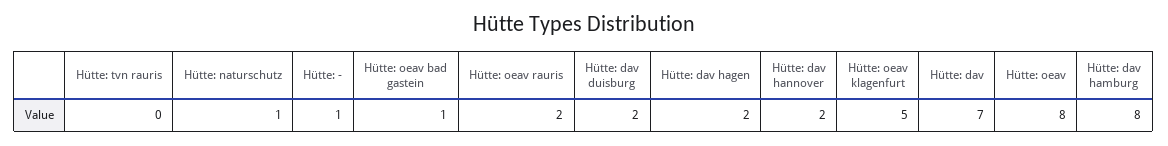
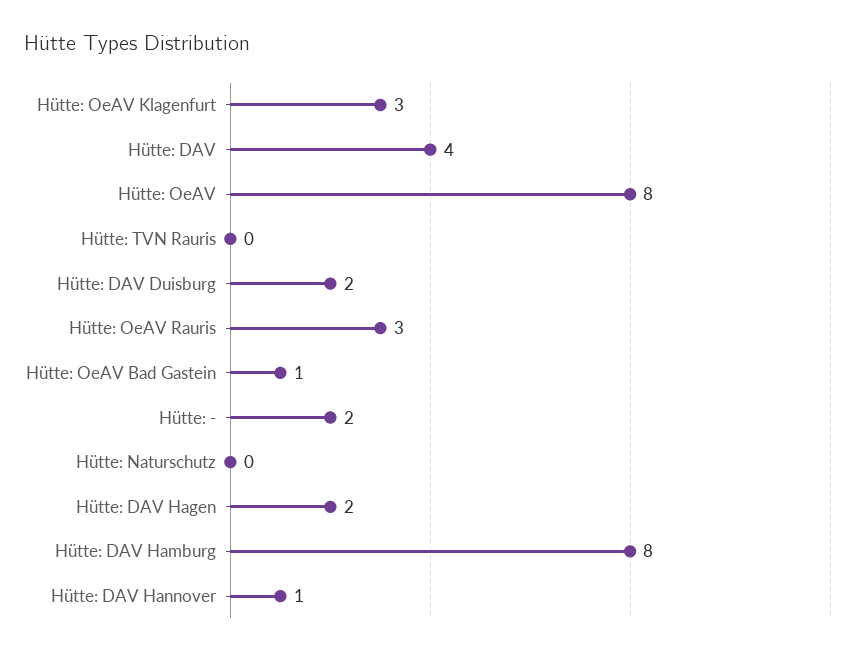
Hütte: naturschutz: 1 -> 0
Hütte: -: 1 -> 2
Hütte: oeav rauris: 2 -> 3
Hütte: dav hannover: 2 -> 1
Hütte: oeav klagenfurt: 5 -> 3
Hütte: dav: 7 -> 4

